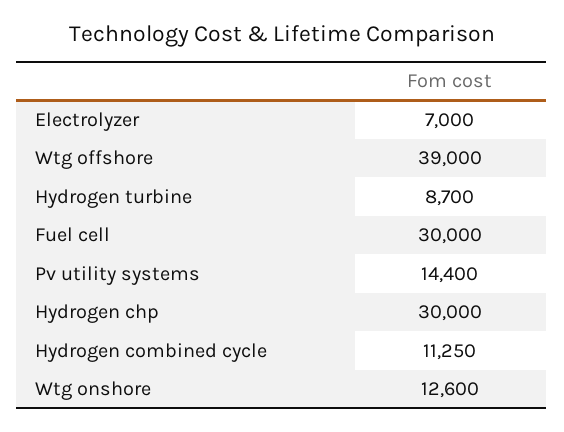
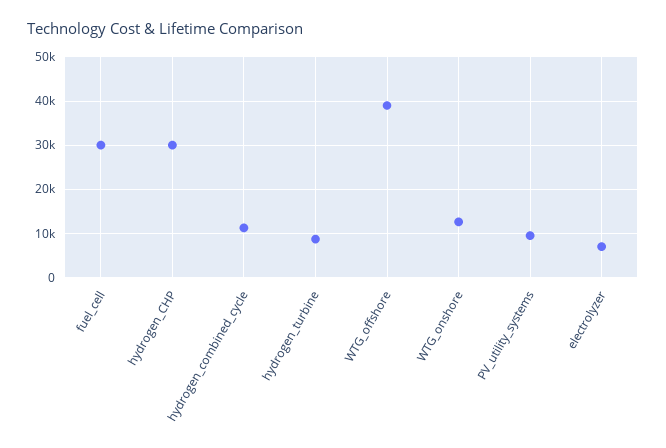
Pv utility systems: 14400 -> 10000

